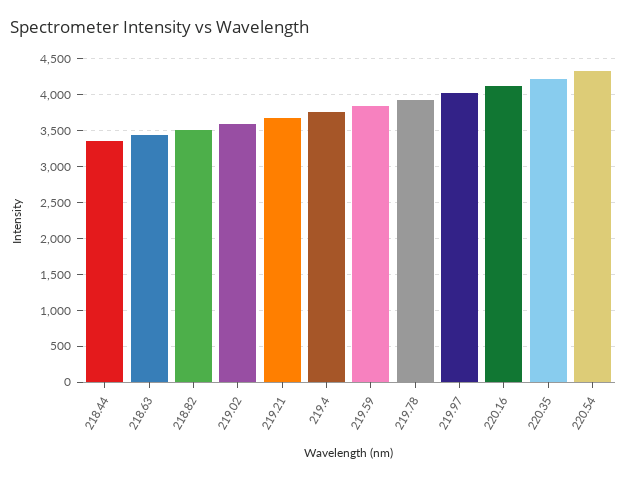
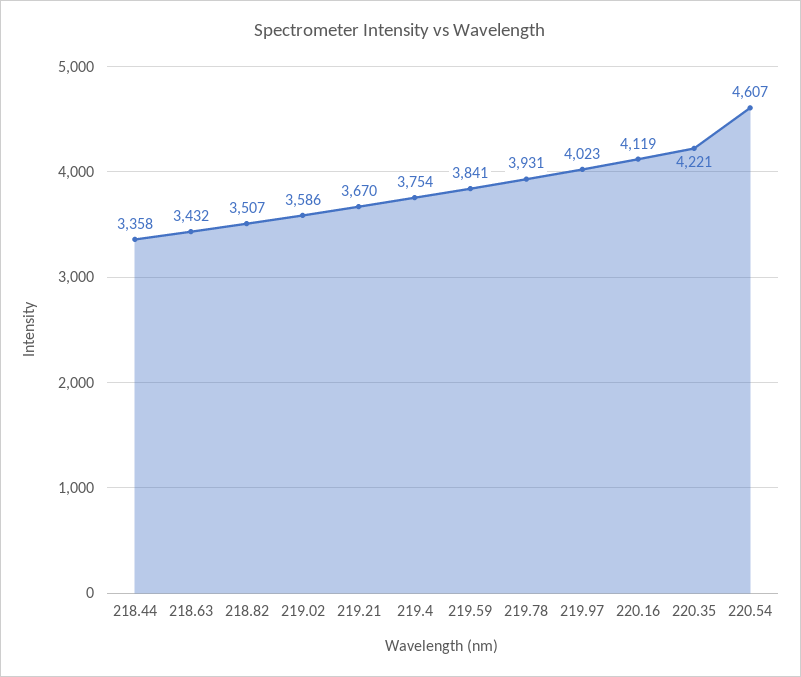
220.54: 4300 -> 4607

